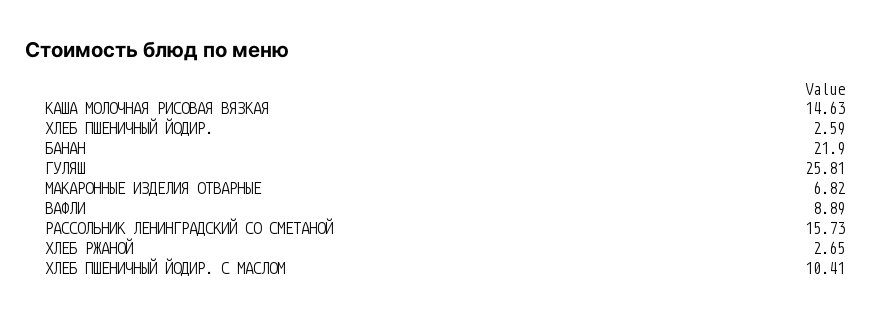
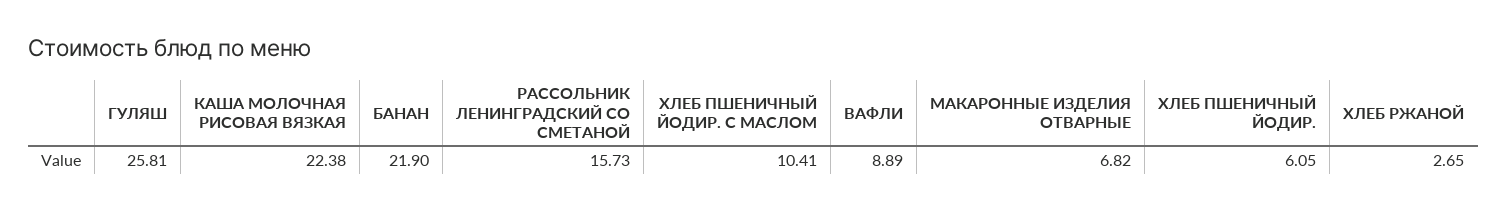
КАША МОЛОЧНАЯ РИСОВАЯ ВЯЗКАЯ: 14.63 -> 22.38
ХЛЕБ ПШЕНИЧНЫЙ ЙОДИР.: 2.59 -> 6.05

